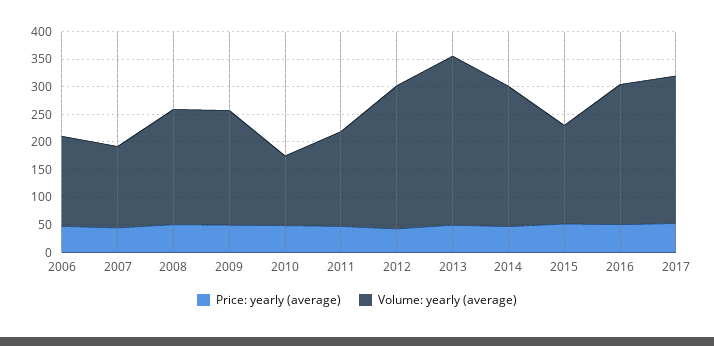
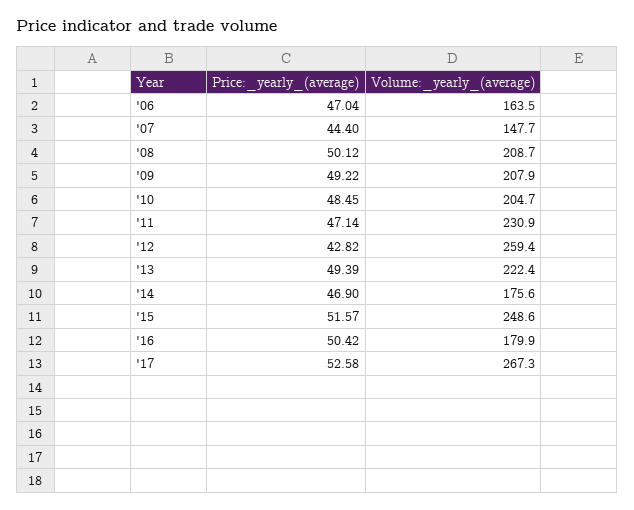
Volume: yearly (average), 2010: 125 -> 204.7
Volume: yearly (average), 2011: 175 -> 230.9
Volume: yearly (average), 2013: 300 -> 222.4
Volume: yearly (average), 2014: 250 -> 175.6
Volume: yearly (average), 2015: 175 -> 248.6
Volume: yearly (average), 2016: 250 -> 179.9

